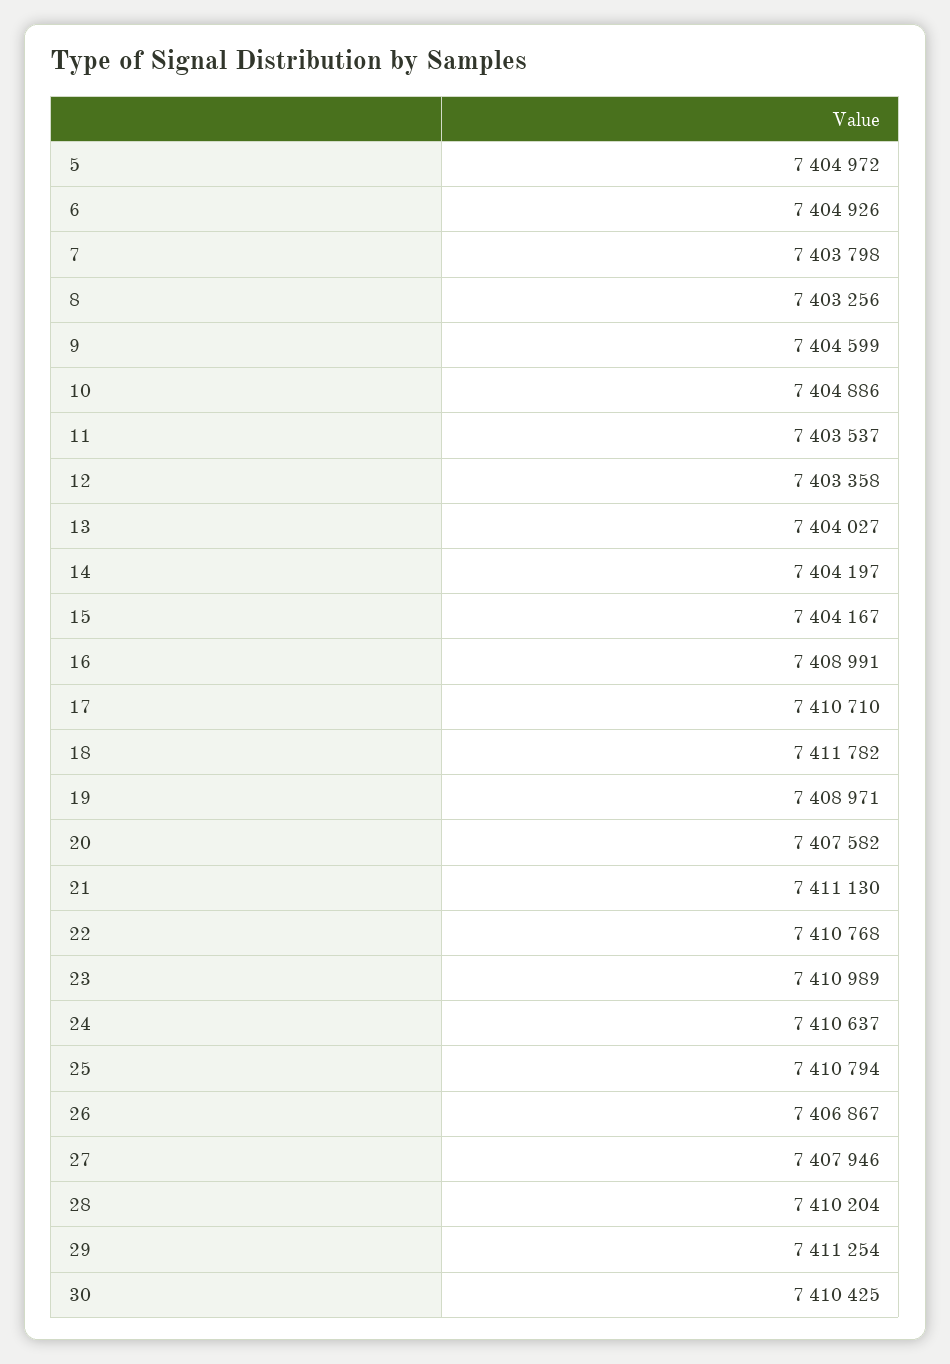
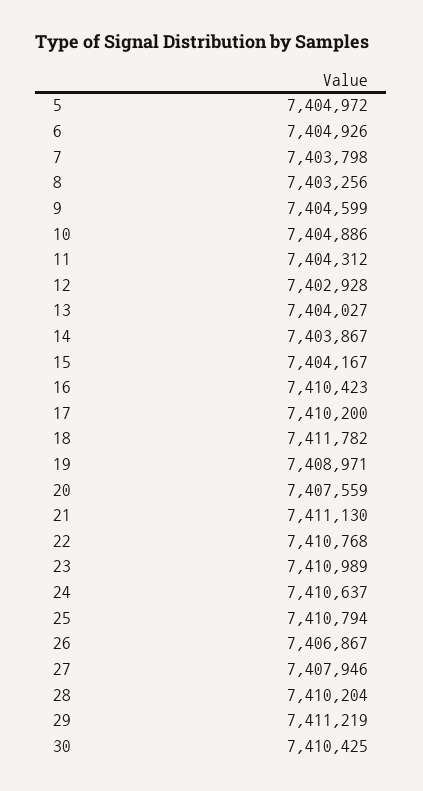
11: 7403537 -> 7404312
12: 7403358 -> 7402928
14: 7404197 -> 7403867
16: 7408991 -> 7410423
17: 7410710 -> 7410200
20: 7407582 -> 7407559
29: 7411254 -> 7411219

